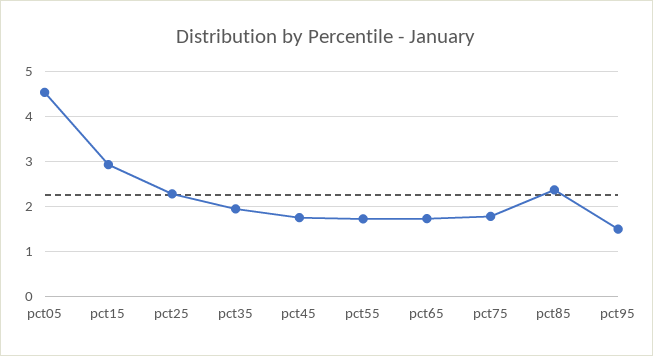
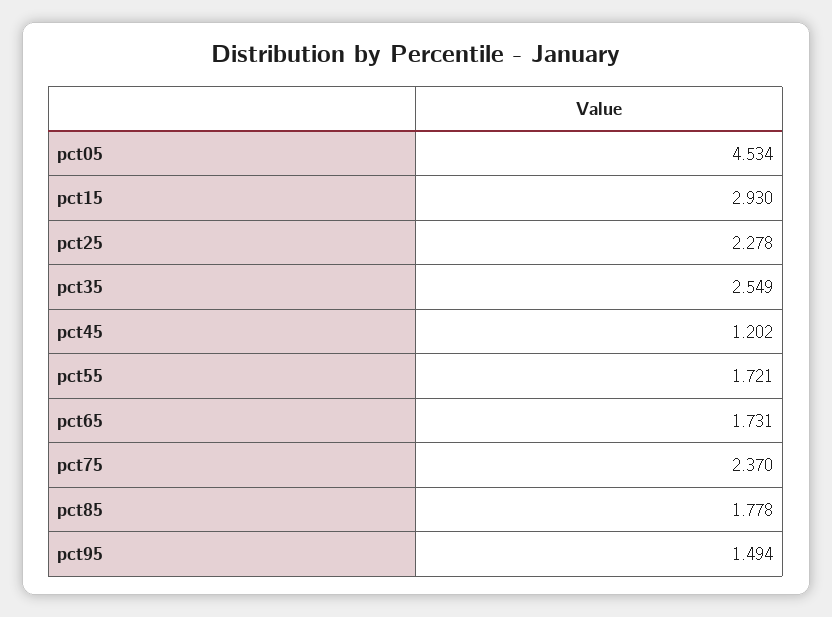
pct35: 2 -> 2.549
pct45: 1.8 -> 1.202
pct75: 1.8 -> 2.37
pct85: 2.4 -> 1.778

